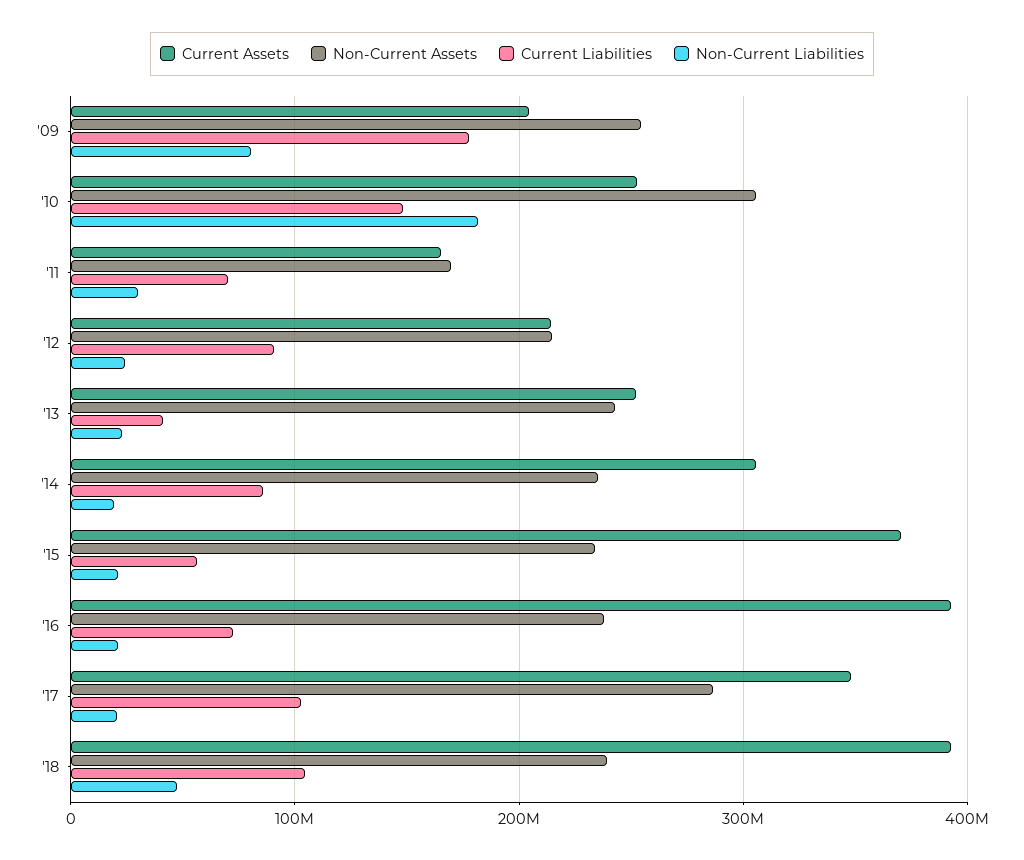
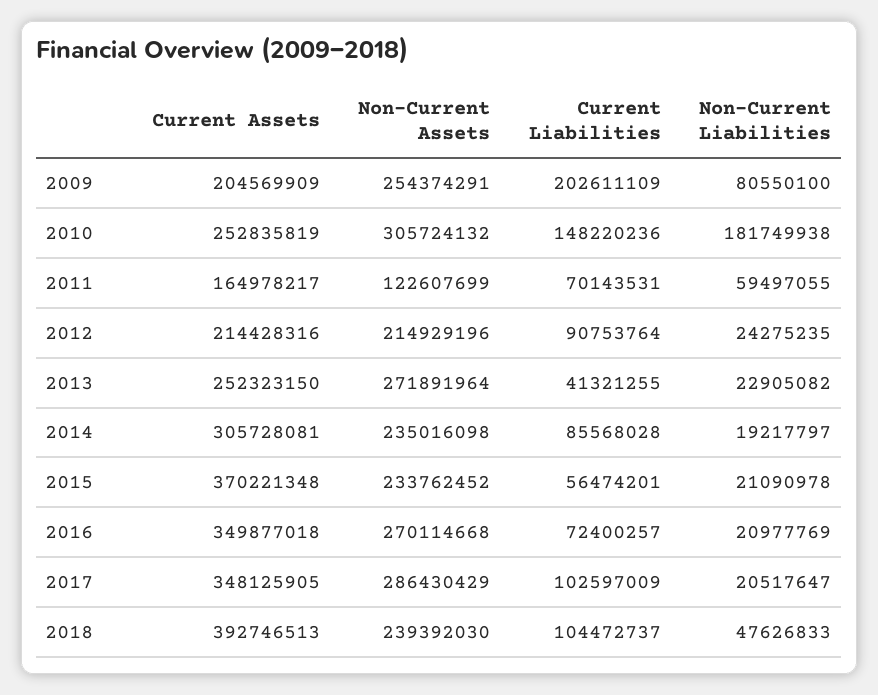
Current Liabilities, '09: 180000000 -> 202611109
Non-Current Assets, '11: 170000000 -> 122607699
Non-Current Liabilities, '11: 30000000 -> 59497055
Non-Current Assets, '13: 240000000 -> 271891964
Current Assets, '16: 390000000 -> 349877018
Non-Current Assets, '16: 240000000 -> 270114668

